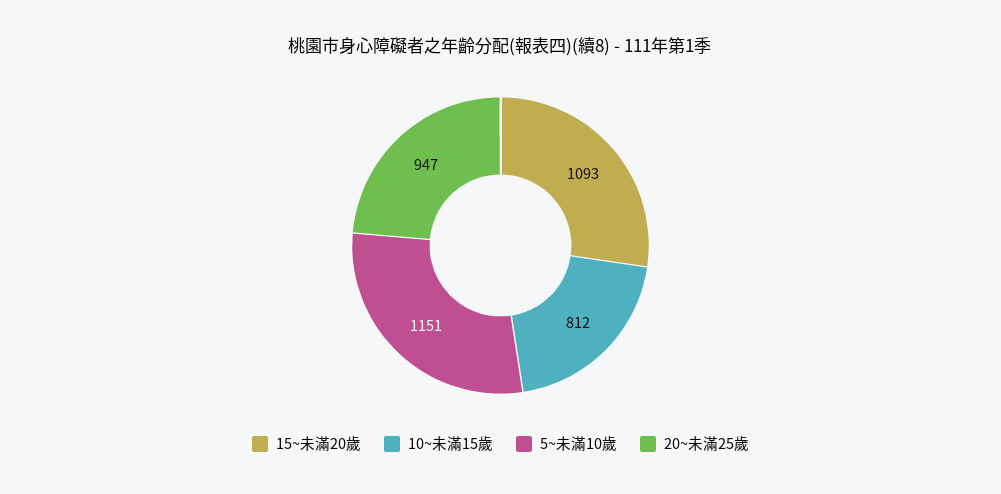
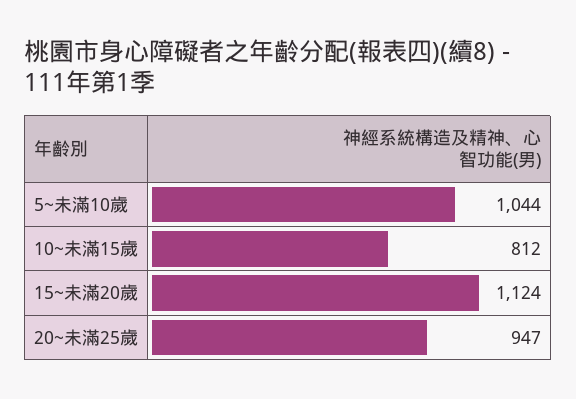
15~未滿20歲: 1093 -> 1124
5~未滿10歲: 1151 -> 1044

